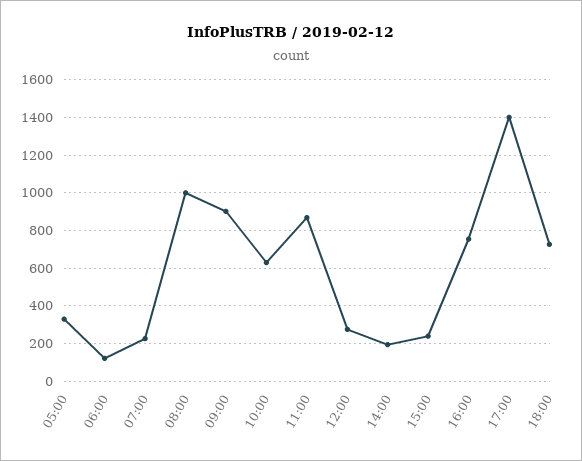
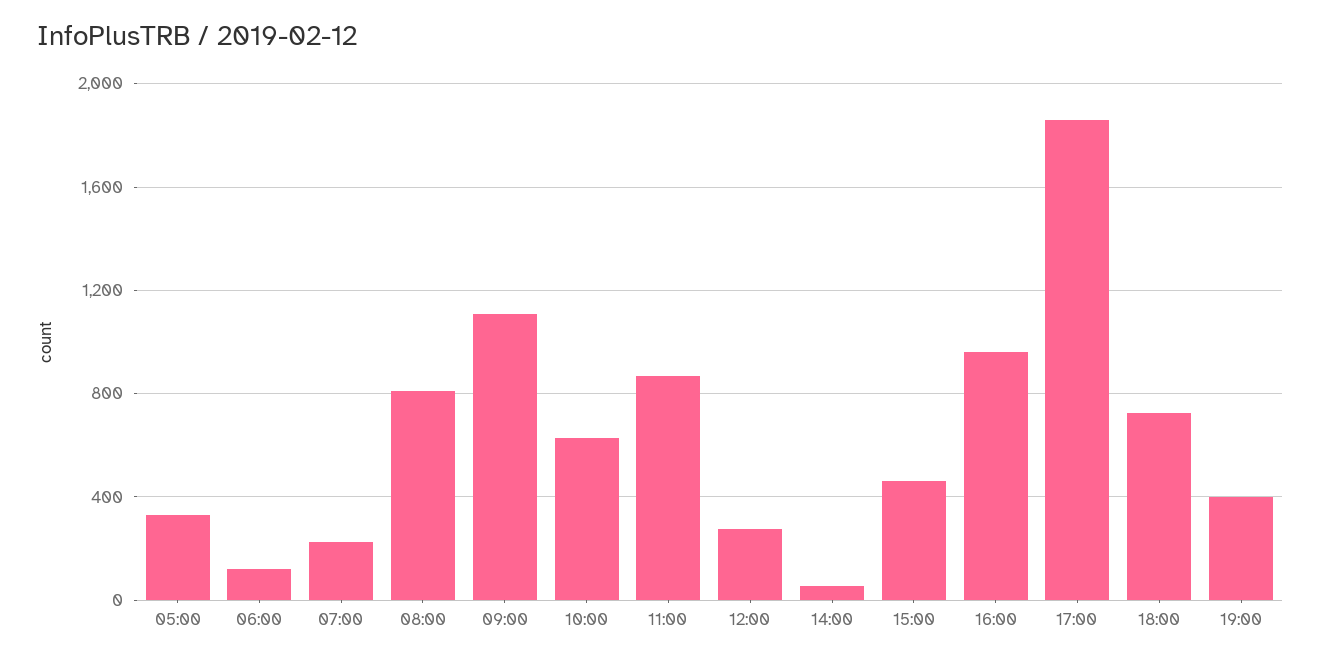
08:00: 1000 -> 800
09:00: 900 -> 1100
14:00: 200 -> 50
15:00: 250 -> 450
16:00: 750 -> 950
17:00: 1400 -> 1850
19:00: none -> 400

